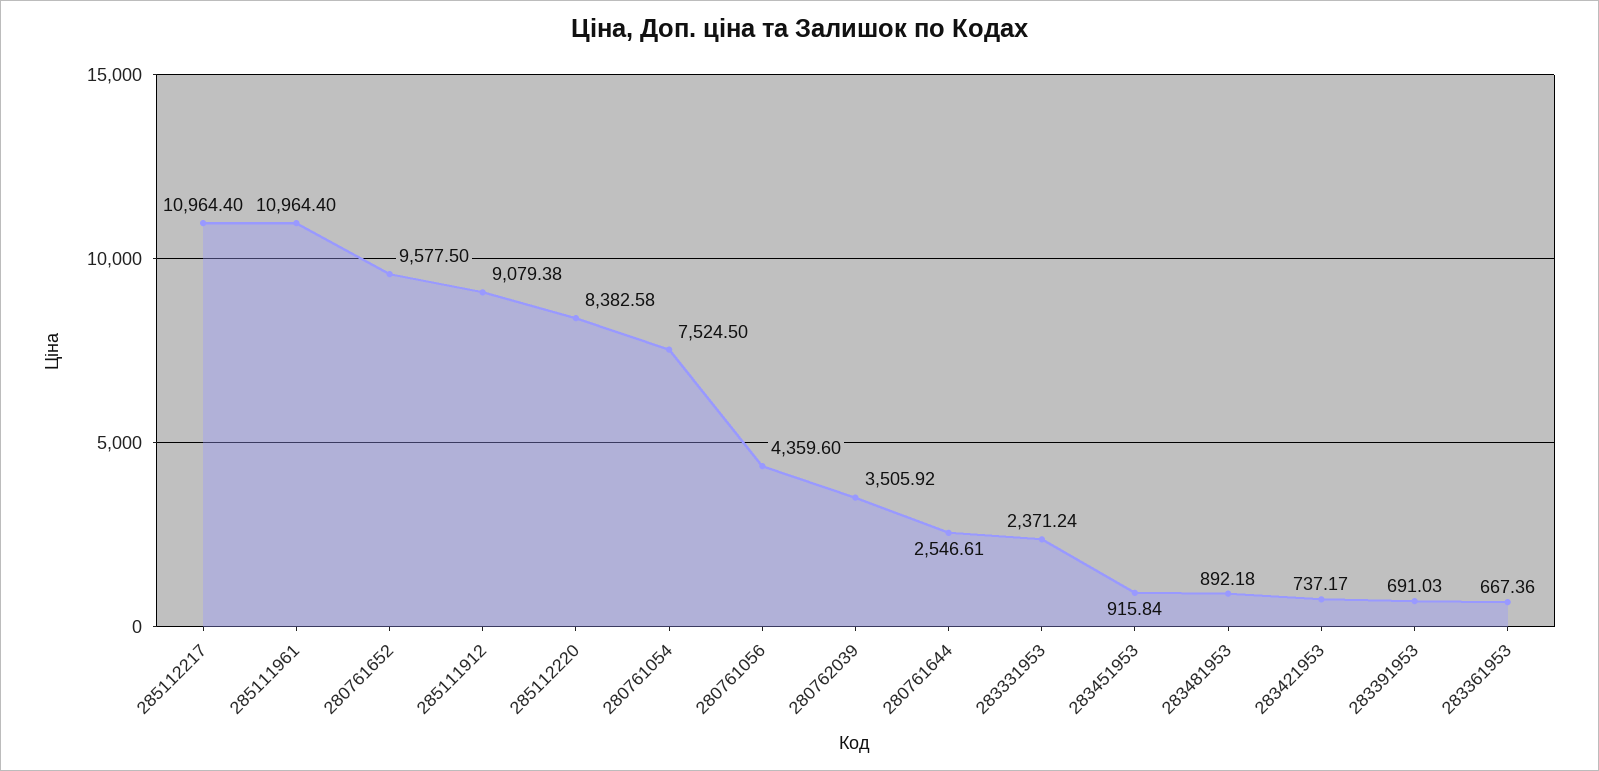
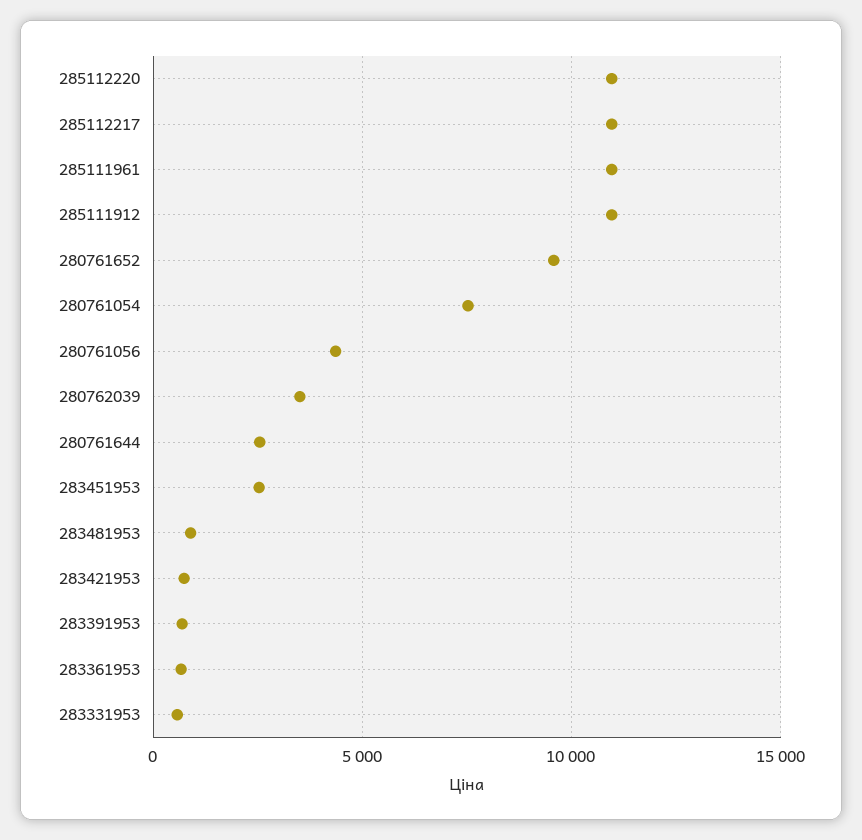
285111912: 9079.38 -> 11000
285112220: 8382.58 -> 11000
283331953: 2371.24 -> 500
283451953: 915.84 -> 2500

